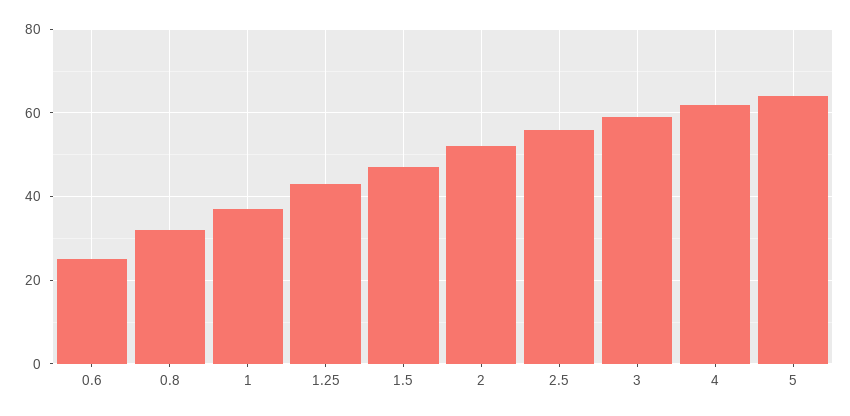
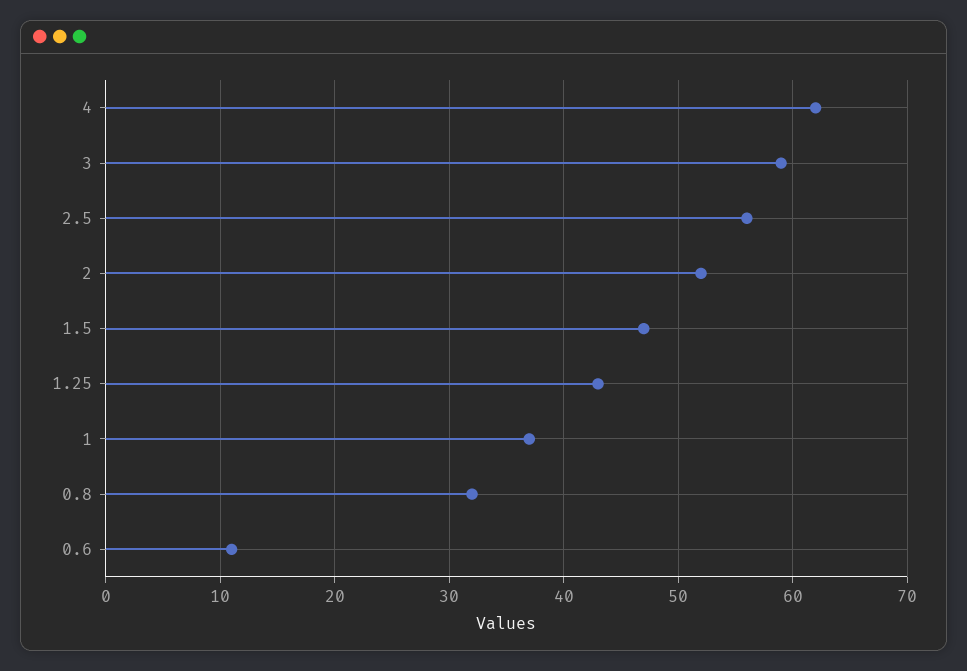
0.6: 25 -> 11
5: 65 -> none

